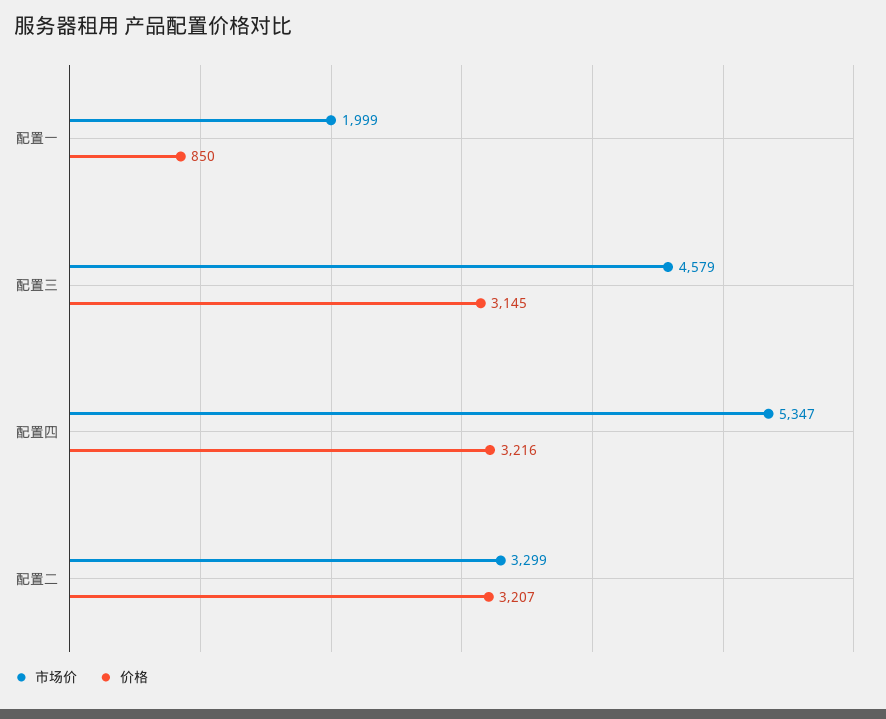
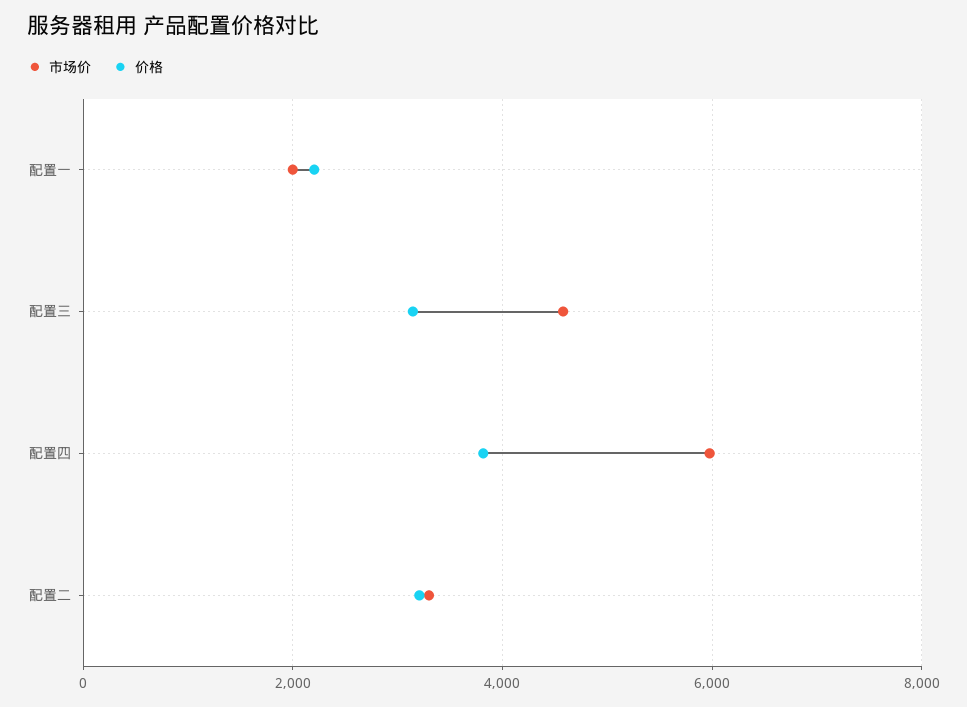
价格, 配置一: 850 -> 2200
市场价, 配置四: 5347 -> 6000
价格, 配置四: 3216 -> 3800

